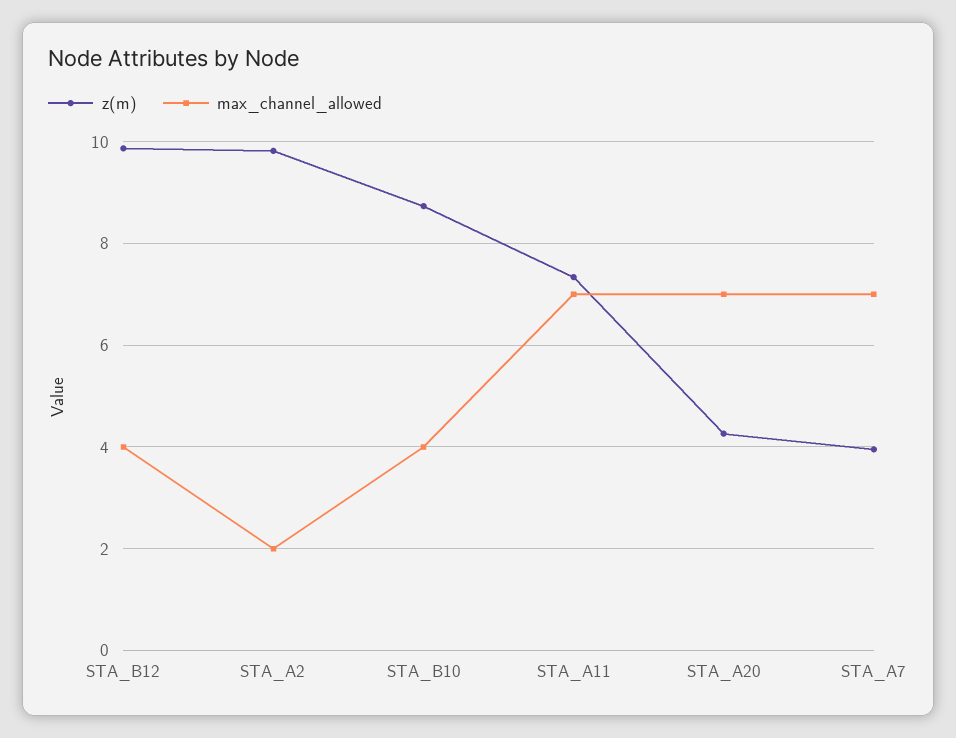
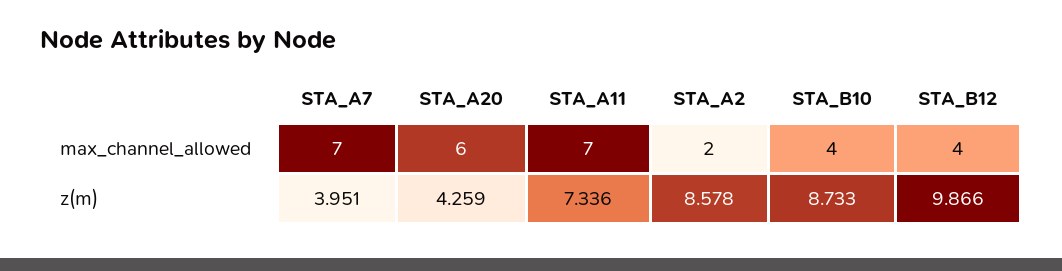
z(m), STA_A2: 9.8 -> 8.578
max_channel_allowed, STA_A20: 7 -> 6

